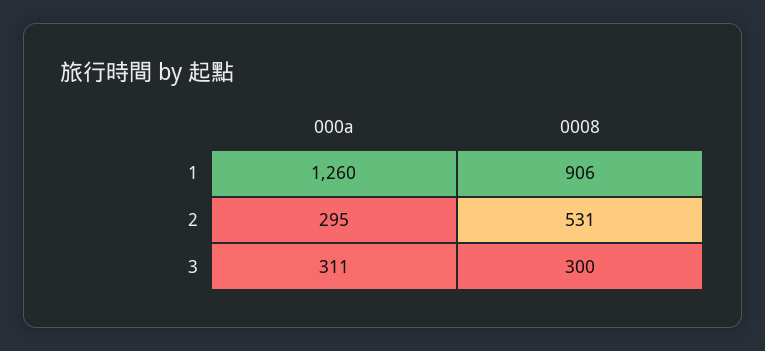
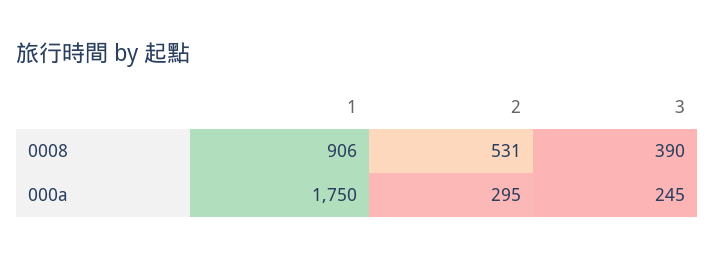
000a, 1: 1260 -> 1750
000a, 3: 311 -> 245
0008, 3: 300 -> 390

